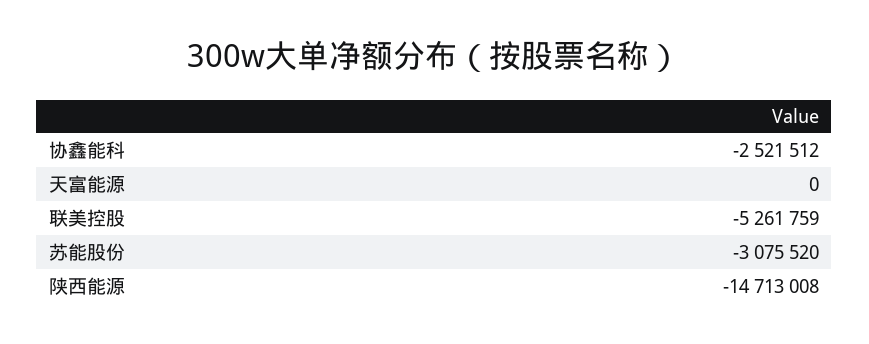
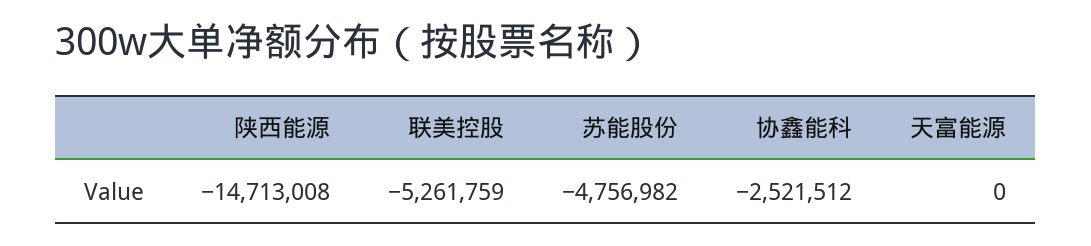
苏能股份: -3075520 -> -4756982

